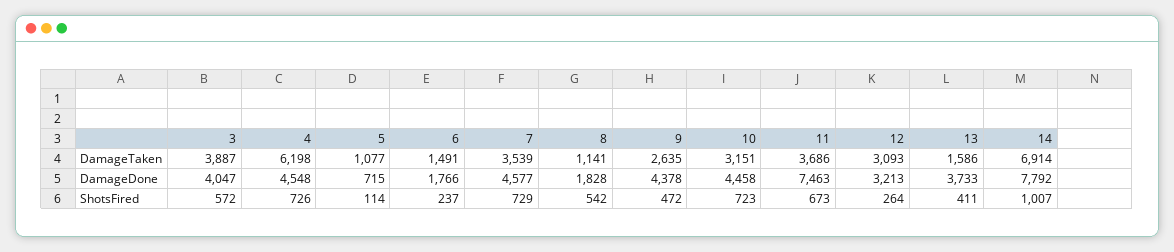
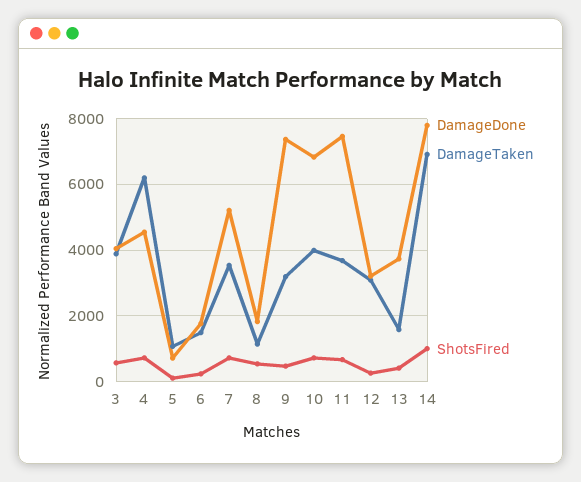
DamageTaken, 9: 2635 -> 3200
DamageTaken, 10: 3151 -> 4000
DamageDone, 7: 4577 -> 5200
DamageDone, 9: 4378 -> 7400
DamageDone, 10: 4458 -> 6800

